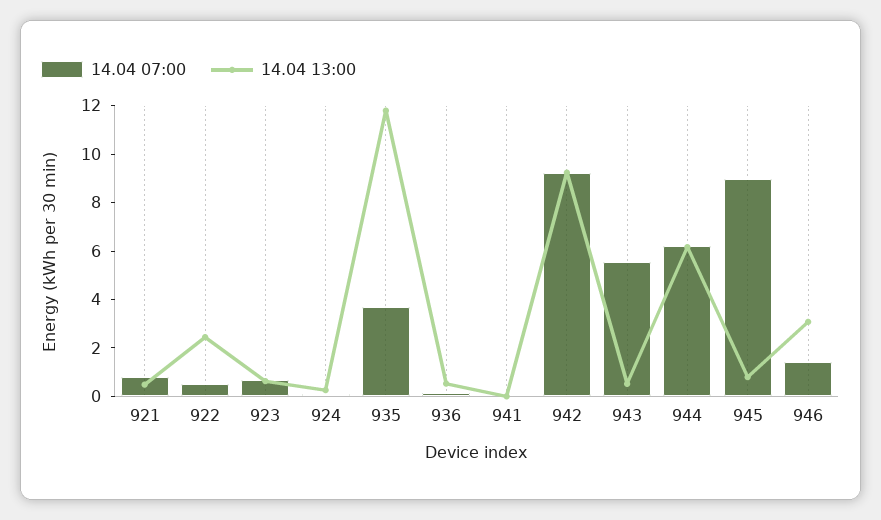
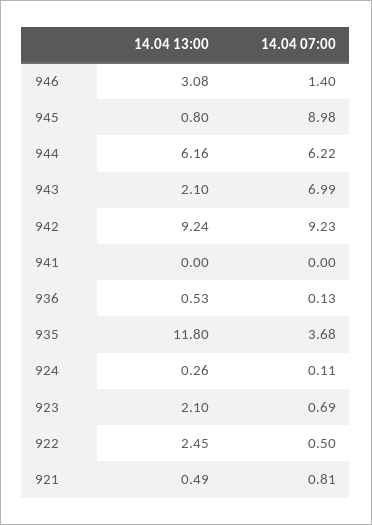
14.04 13:00, 923: 0.5 -> 2.1
14.04 07:00, 943: 5.5 -> 6.99
14.04 13:00, 943: 0.5 -> 2.1

